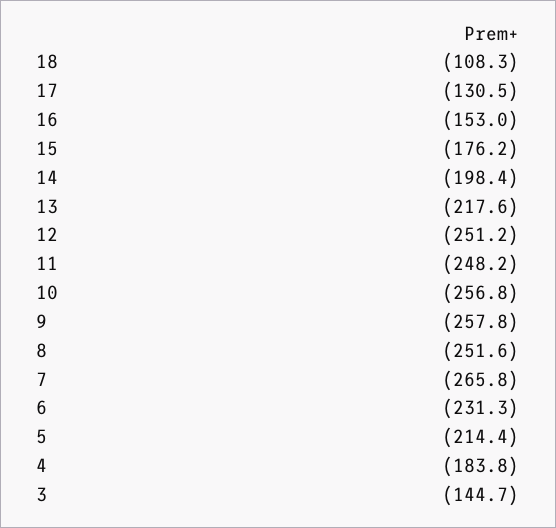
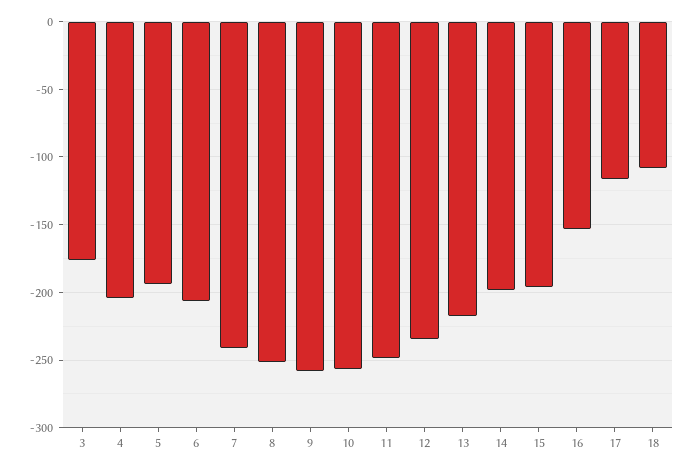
17: -130.5 -> -115
15: -176.2 -> -195
12: -251.2 -> -235
7: -265.8 -> -240
6: -231.3 -> -205
5: -214.4 -> -195
4: -183.8 -> -205
3: -144.7 -> -175

